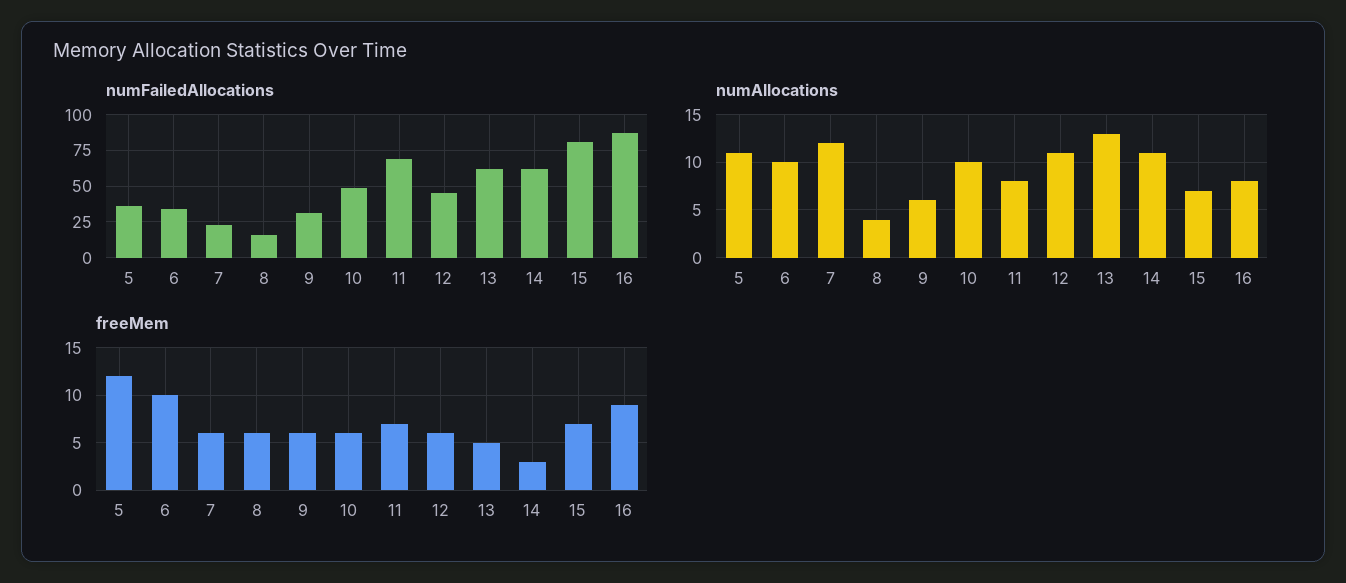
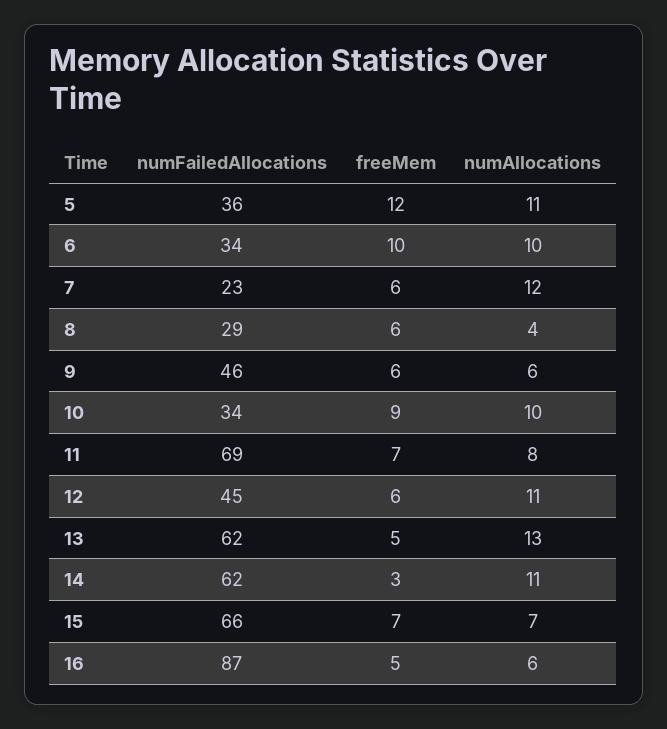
numFailedAllocations, 8: 15 -> 29
numFailedAllocations, 9: 30 -> 46
numFailedAllocations, 10: 50 -> 34
numFailedAllocations, 15: 80 -> 66
numAllocations, 16: 8 -> 6
freeMem, 10: 6 -> 9
freeMem, 16: 9 -> 5

